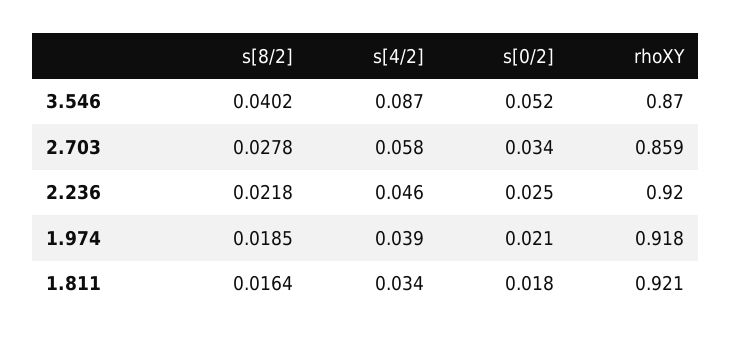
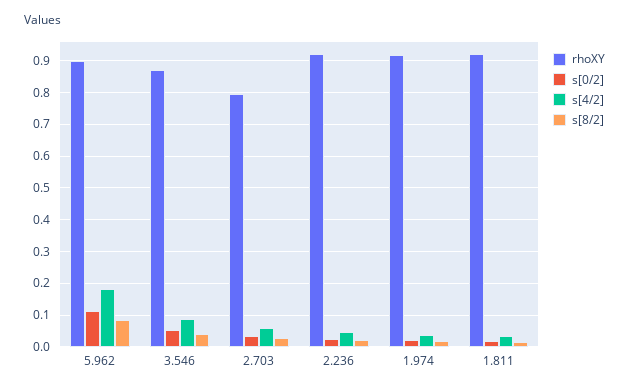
rhoXY, 2.703: 0.859 -> 0.8
rhoXY, 5.962: none -> 0.9
s[0/2], 5.962: none -> 0.12
s[4/2], 5.962: none -> 0.18
s[8/2], 5.962: none -> 0.08

